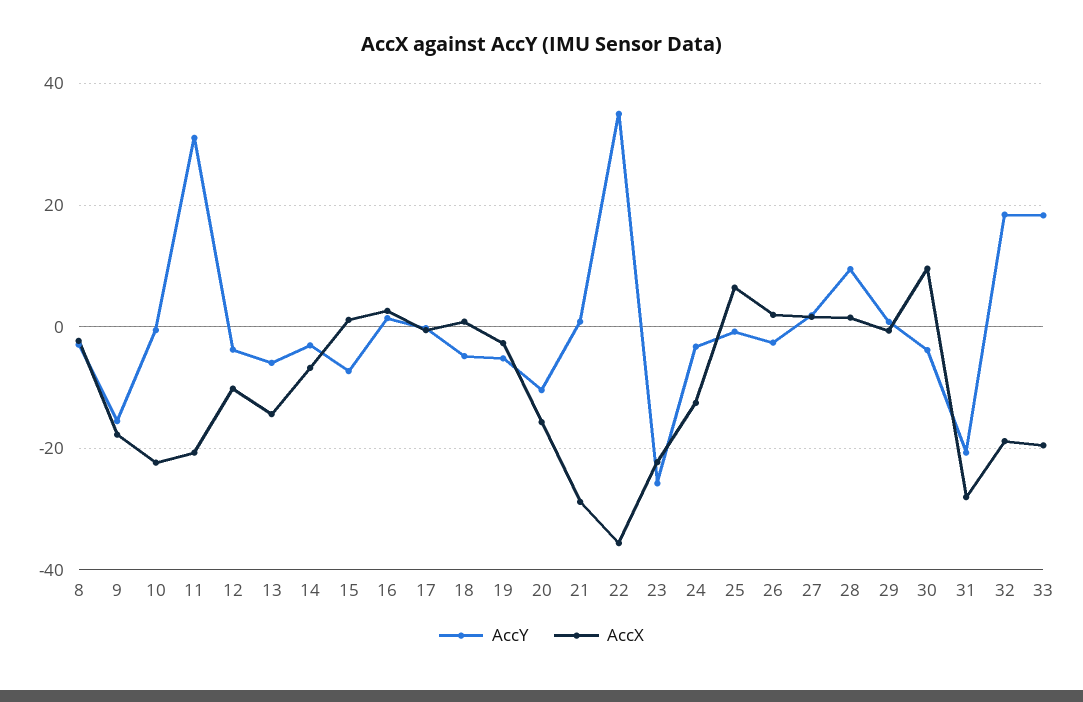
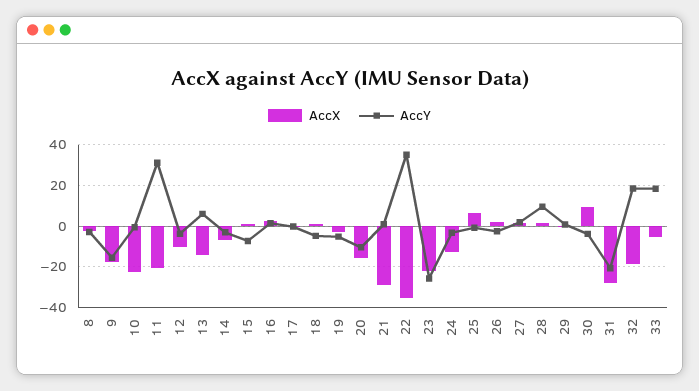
AccY, 13: -6 -> 5
AccX, 33: -20 -> -5

